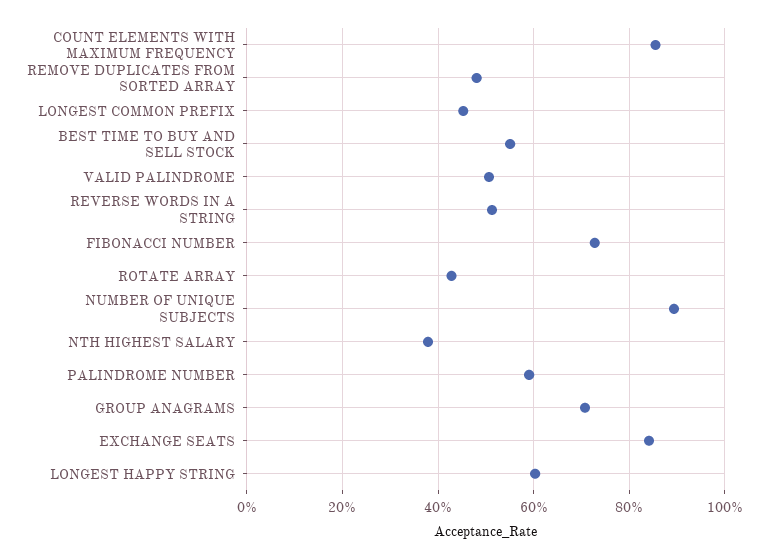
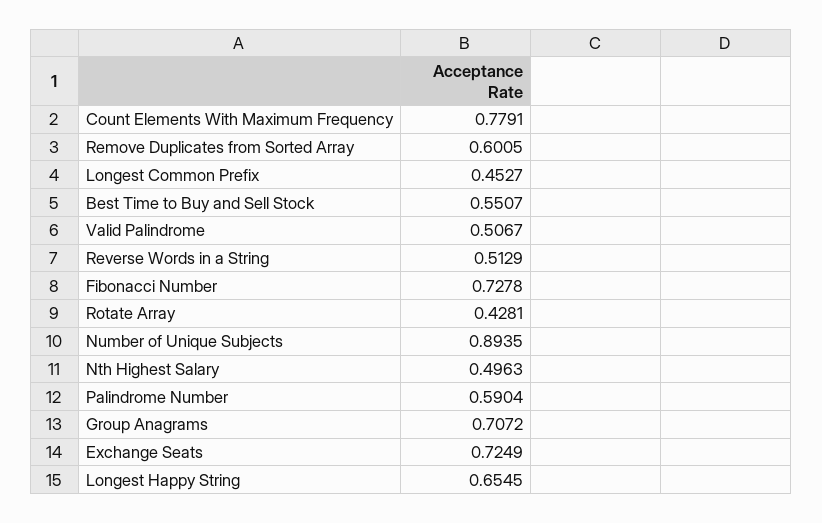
COUNT ELEMENTS WITH MAXIMUM FREQUENCY: 0.86 -> 0.7791
REMOVE DUPLICATES FROM SORTED ARRAY: 0.48 -> 0.6005
NTH HIGHEST SALARY: 0.38 -> 0.4963
EXCHANGE SEATS: 0.84 -> 0.7249
LONGEST HAPPY STRING: 0.6 -> 0.6545

